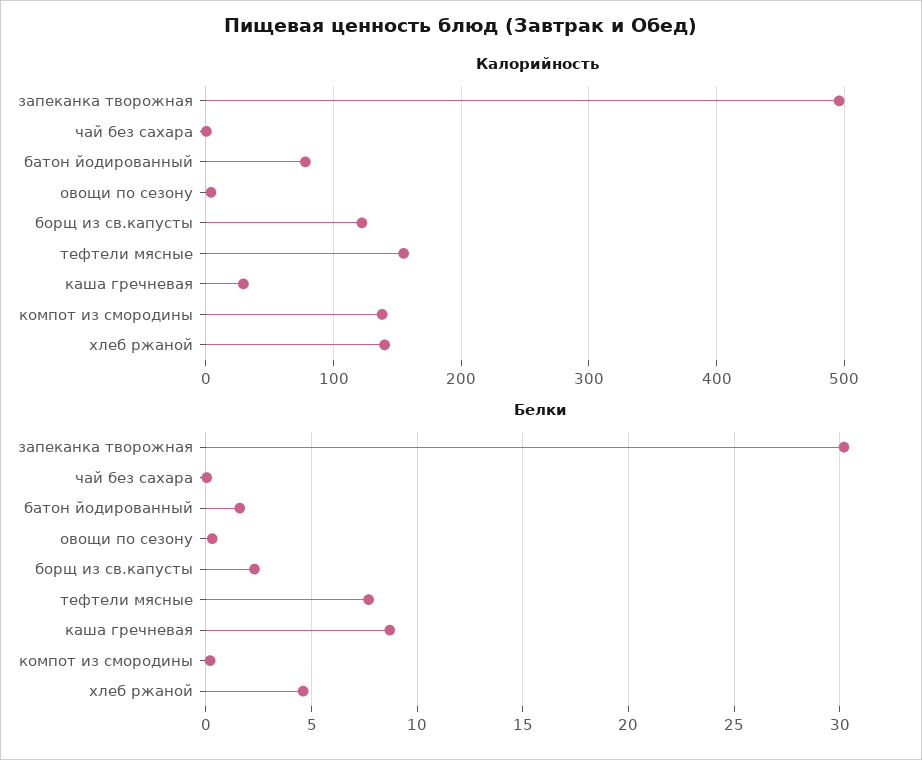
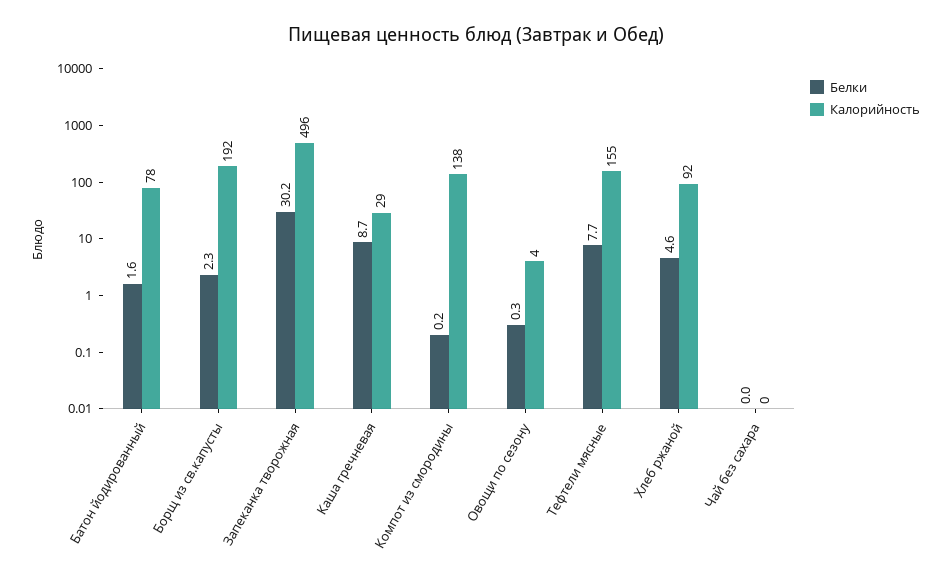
Калорийность, борщ из св.капусты: 120 -> 192
Калорийность, хлеб ржаной: 140 -> 92

